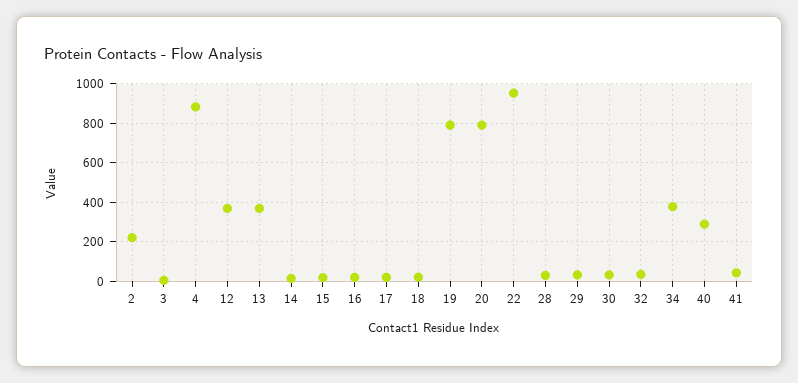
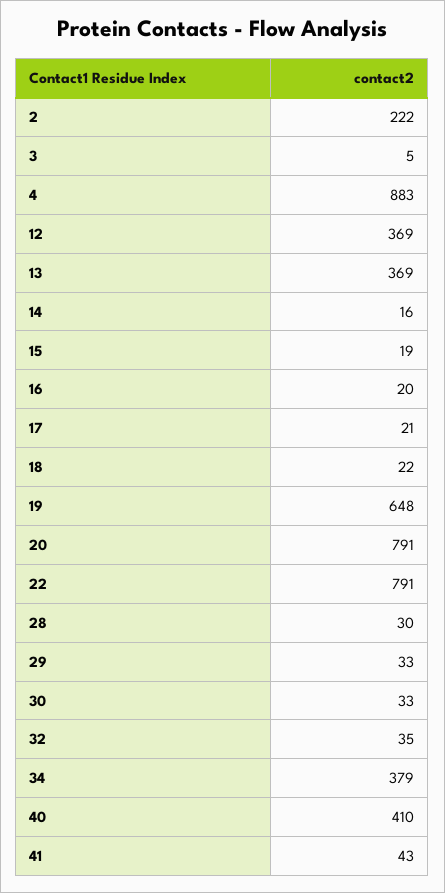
19: 800 -> 648
22: 950 -> 791
40: 300 -> 410

